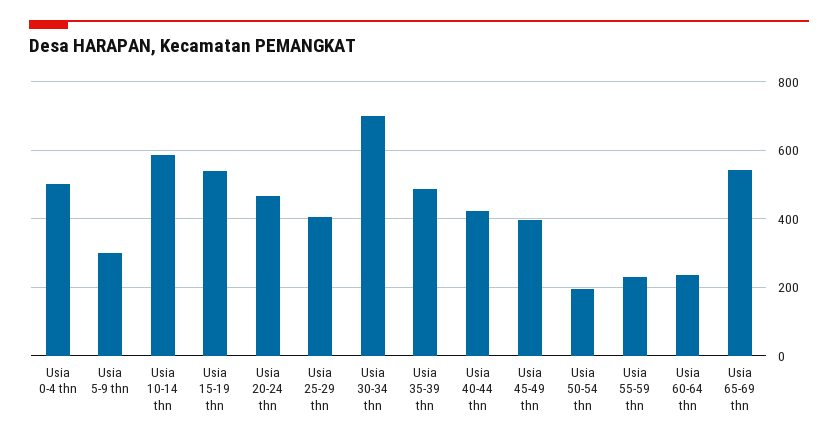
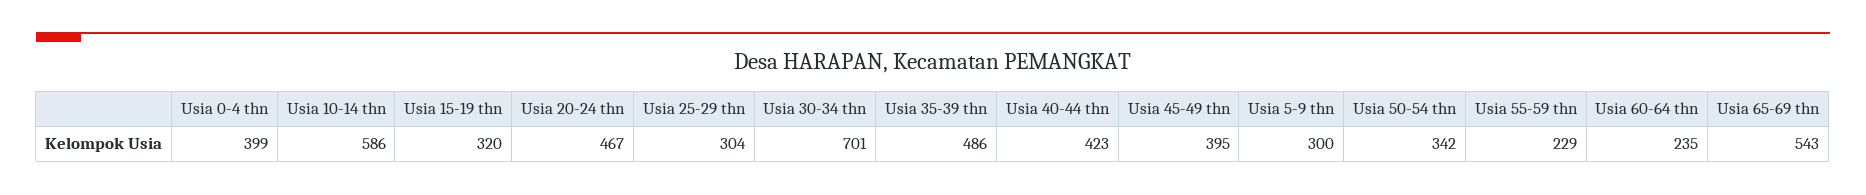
Usia 0-4 thn: 500 -> 399
Usia 15-19 thn: 540 -> 320
Usia 25-29 thn: 400 -> 304
Usia 50-54 thn: 200 -> 342

